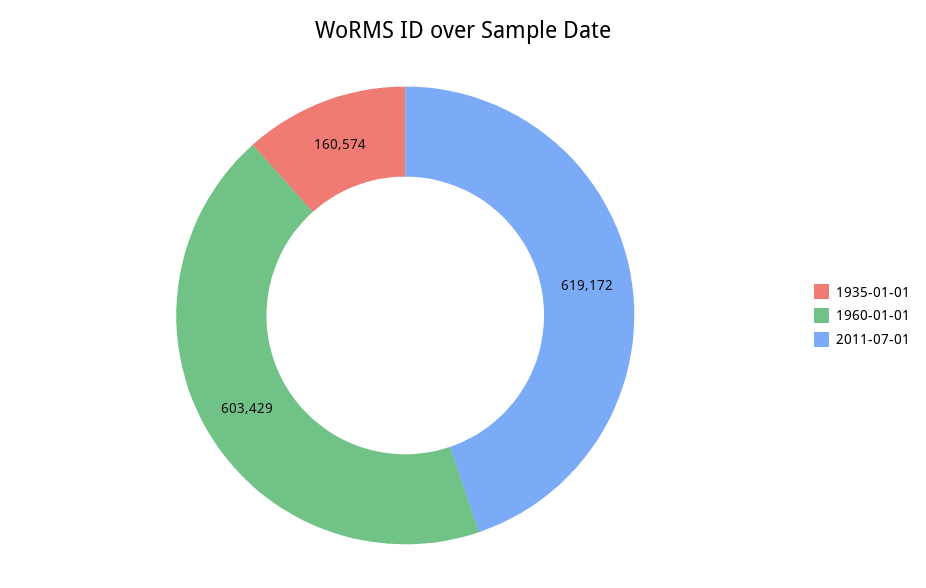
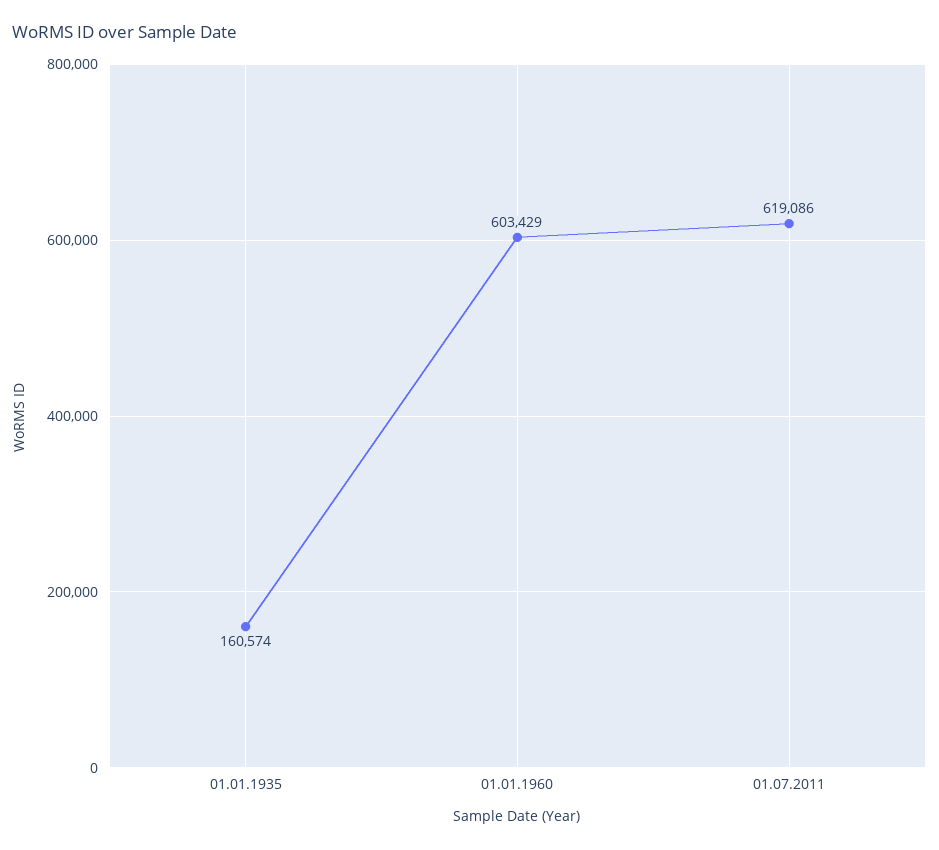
2011-07-01: 619172 -> 619086

